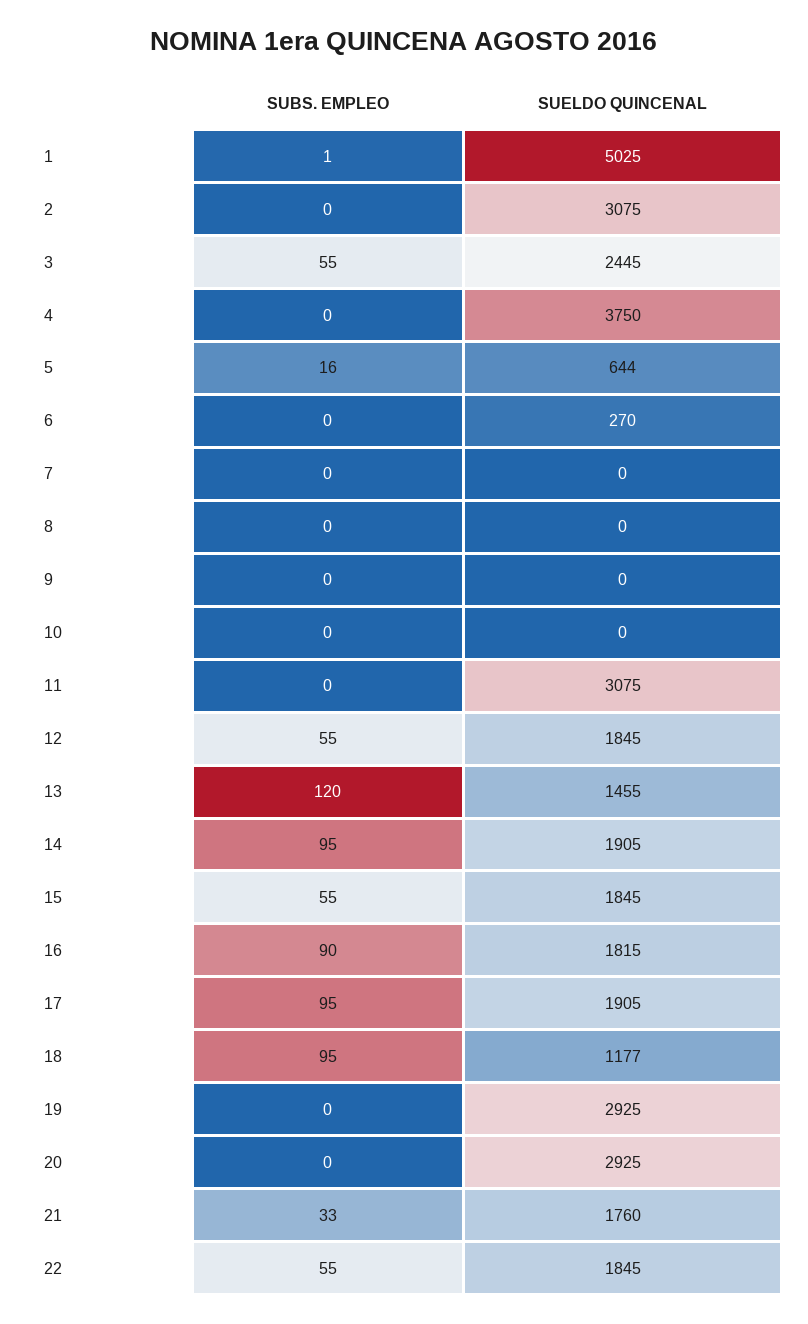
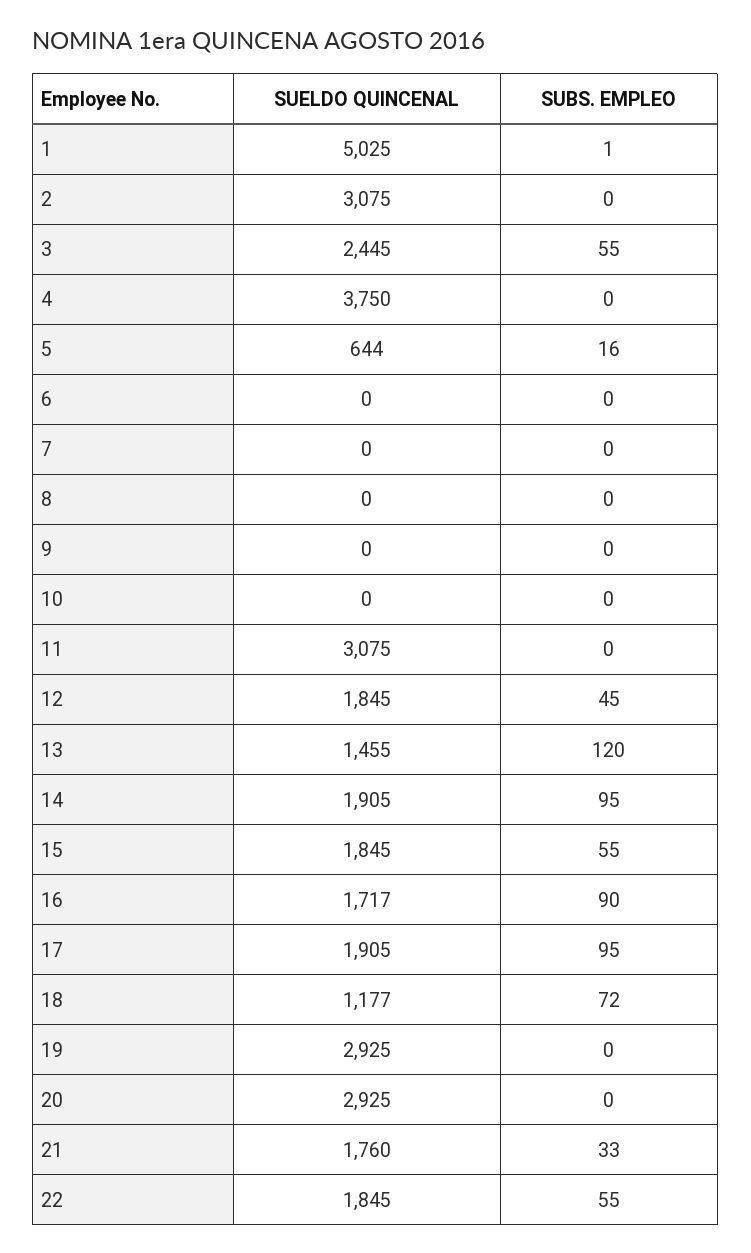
SUELDO QUINCENAL, 6: 270 -> 0
SUBS. EMPLEO, 12: 55 -> 45
SUELDO QUINCENAL, 16: 1815 -> 1717
SUBS. EMPLEO, 18: 95 -> 72

